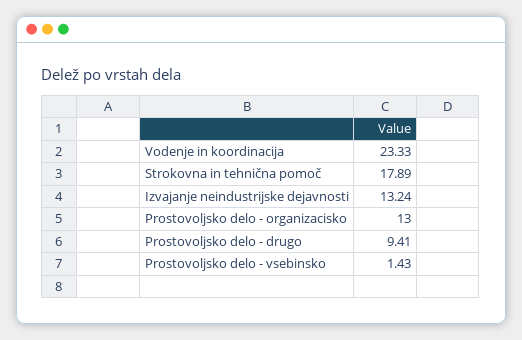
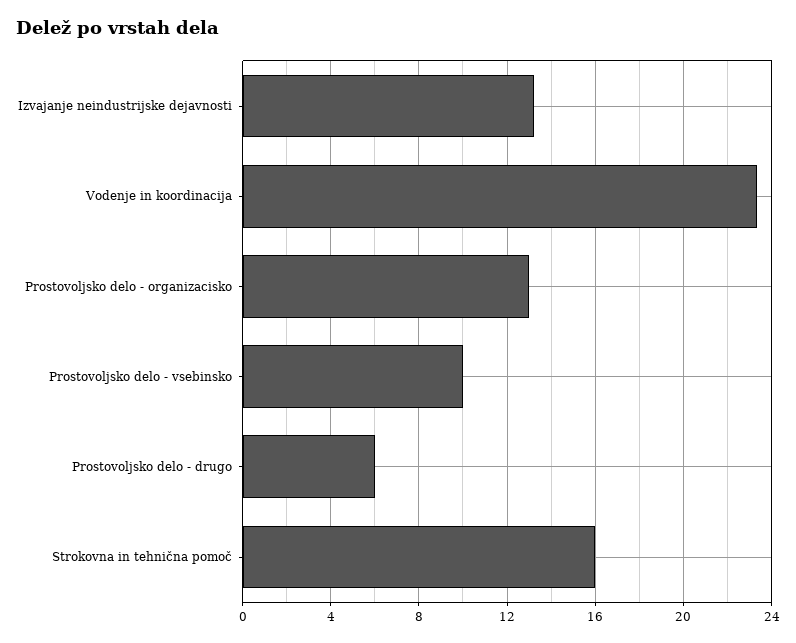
Strokovna in tehnična pomoč: 17.89 -> 16
Prostovoljsko delo - drugo: 9.41 -> 6
Prostovoljsko delo - vsebinsko: 1.43 -> 10

